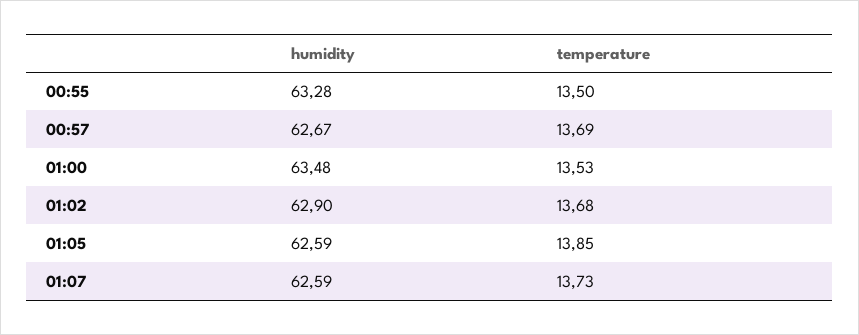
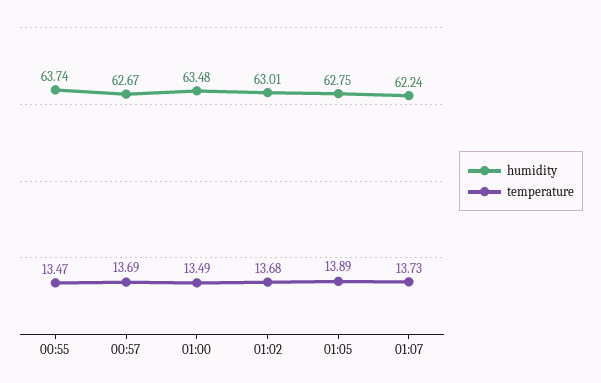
humidity, 00:55: 63.28 -> 63.74
temperature, 00:55: 13.5 -> 13.47
temperature, 01:00: 13.53 -> 13.49
humidity, 01:02: 62.9 -> 63.01
humidity, 01:05: 62.59 -> 62.75
temperature, 01:05: 13.85 -> 13.89
humidity, 01:07: 62.59 -> 62.24

